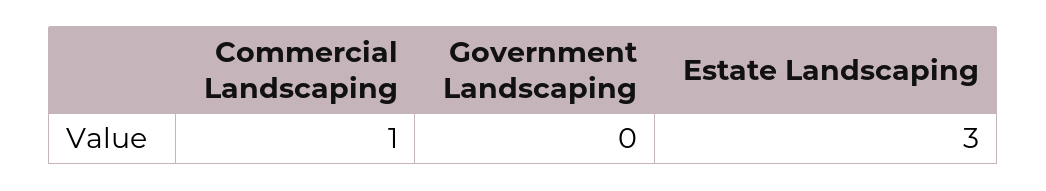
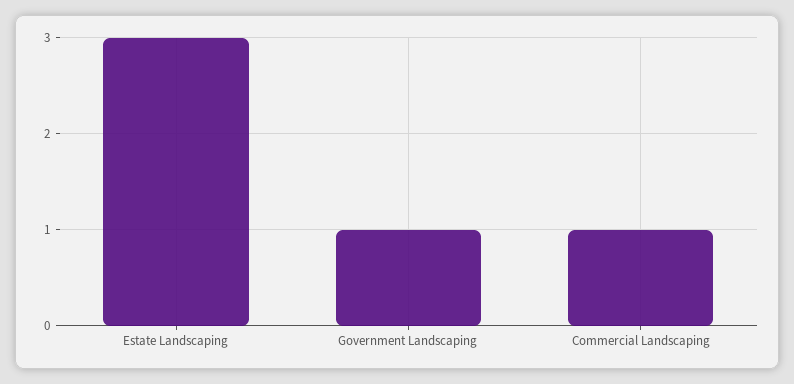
Government Landscaping: 0 -> 1

